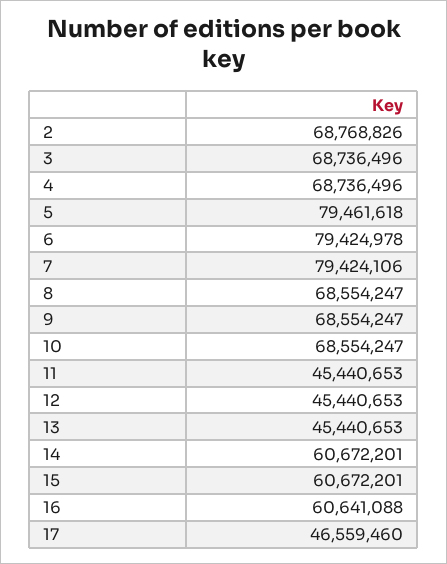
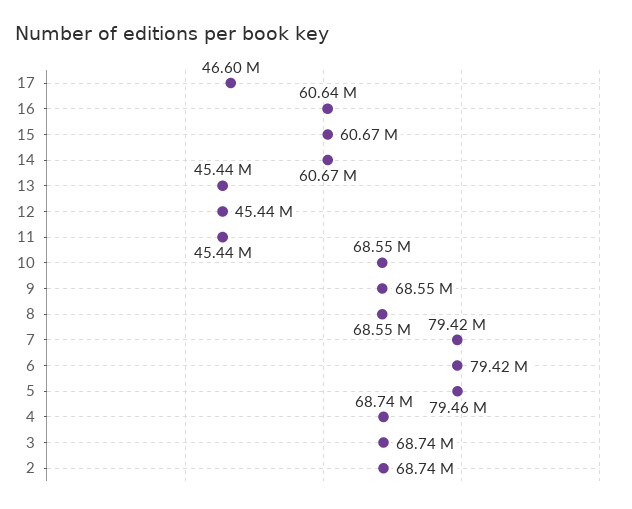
2: 68768826 -> 68740000
17: 46559460 -> 46600000

